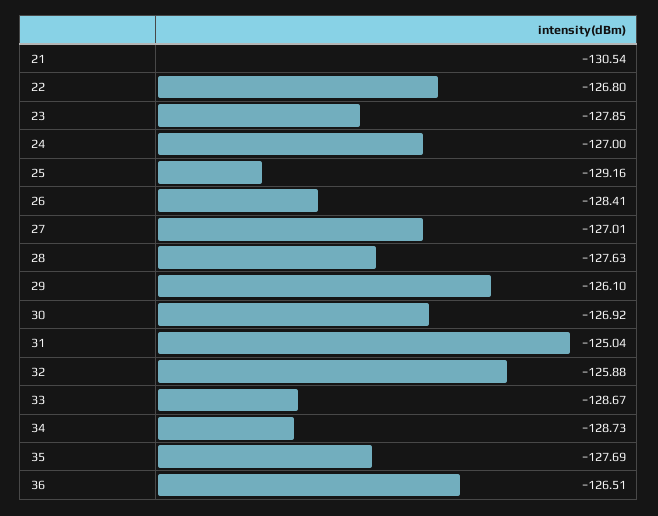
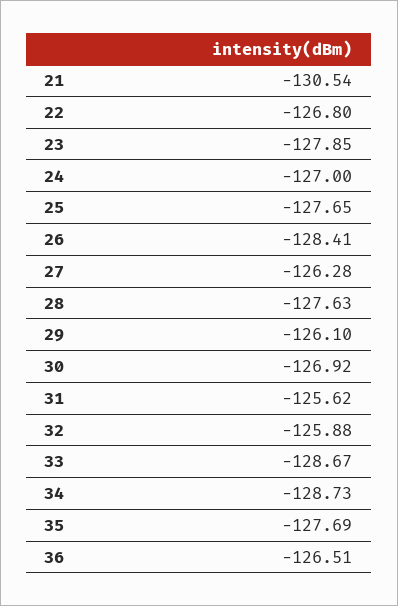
25: -129.16 -> -127.65
27: -127.01 -> -126.28
31: -125.04 -> -125.62

